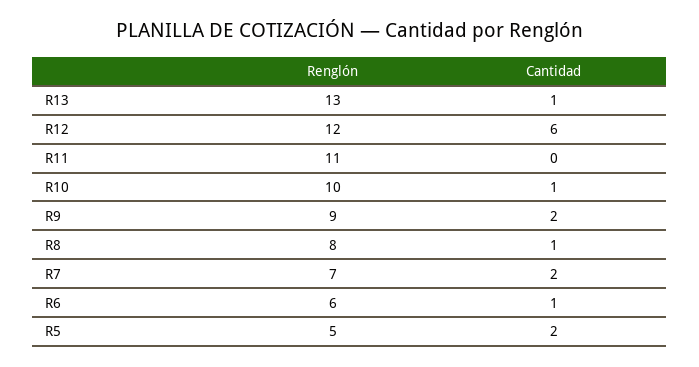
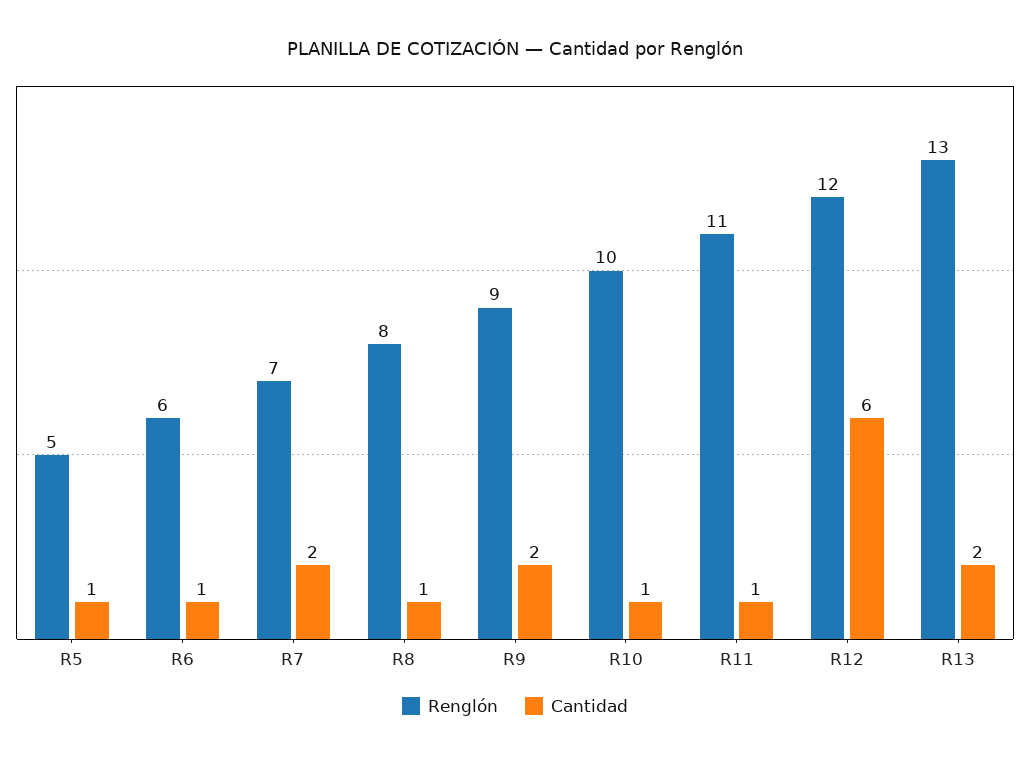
Cantidad, R13: 1 -> 2
Cantidad, R11: 0 -> 1
Cantidad, R5: 2 -> 1

